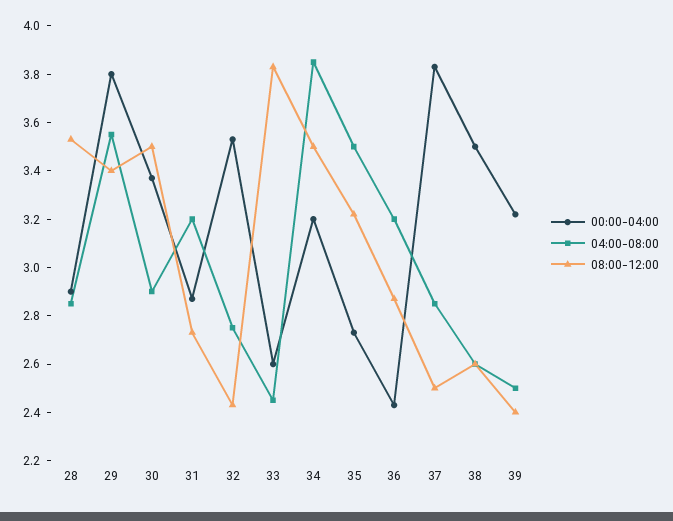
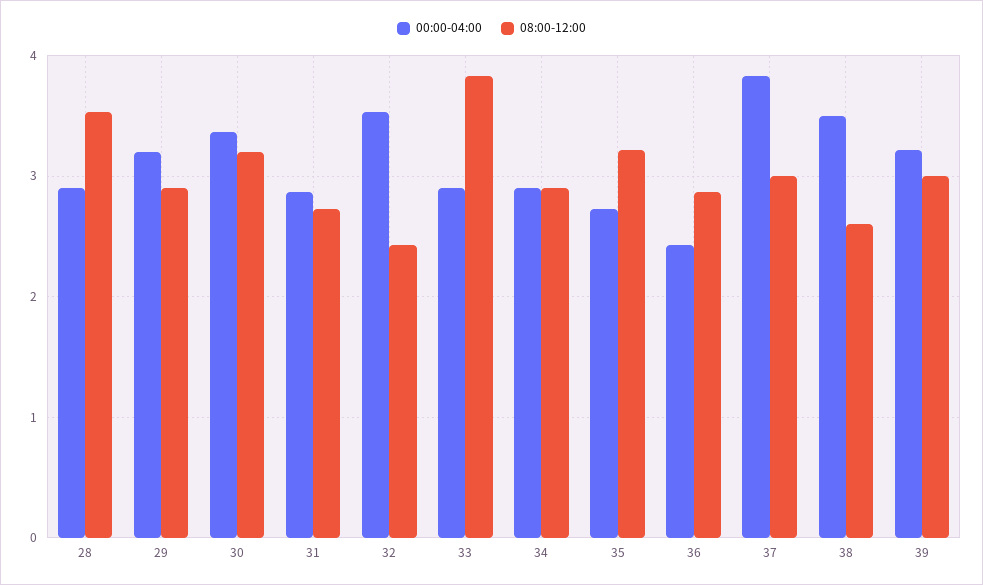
04:00-08:00, 28: 2.85 -> none
00:00-04:00, 29: 3.8 -> 3.2
04:00-08:00, 29: 3.55 -> none
08:00-12:00, 29: 3.4 -> 2.9
04:00-08:00, 30: 2.9 -> none
08:00-12:00, 30: 3.5 -> 3.2
04:00-08:00, 31: 3.2 -> none
04:00-08:00, 32: 2.75 -> none
00:00-04:00, 33: 2.6 -> 2.9
04:00-08:00, 33: 2.45 -> none
00:00-04:00, 34: 3.2 -> 2.9
04:00-08:00, 34: 3.85 -> none
08:00-12:00, 34: 3.5 -> 2.9
04:00-08:00, 35: 3.5 -> none
04:00-08:00, 36: 3.2 -> none
04:00-08:00, 37: 2.85 -> none
08:00-12:00, 37: 2.5 -> 3
04:00-08:00, 38: 2.6 -> none
04:00-08:00, 39: 2.5 -> none
08:00-12:00, 39: 2.4 -> 3

